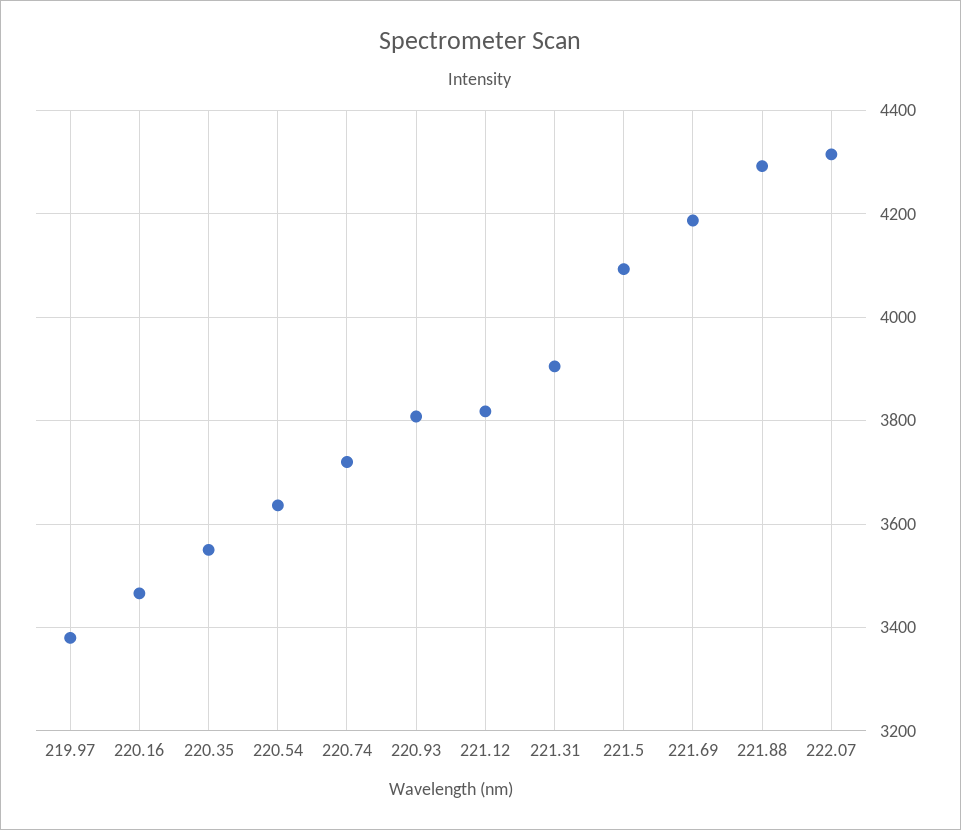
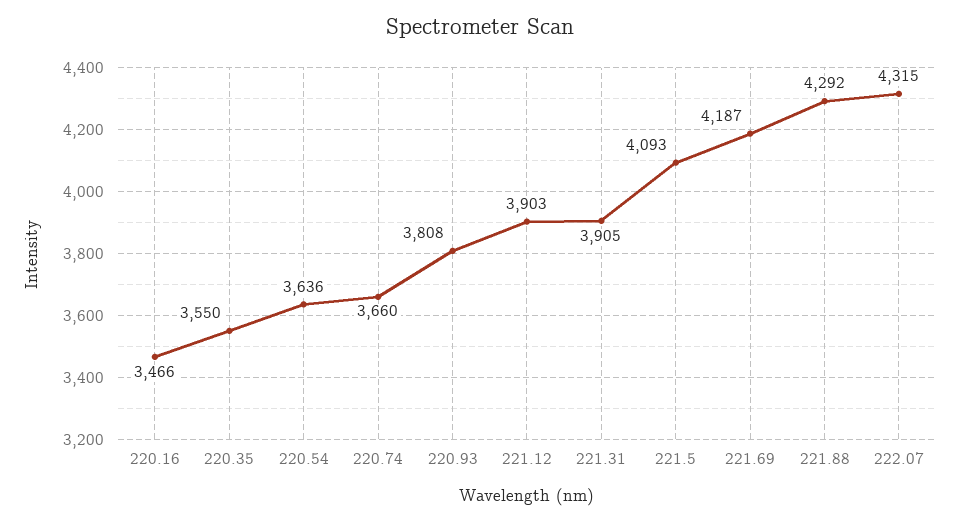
219.97: 3380 -> none
220.74: 3720 -> 3660
221.12: 3820 -> 3903

